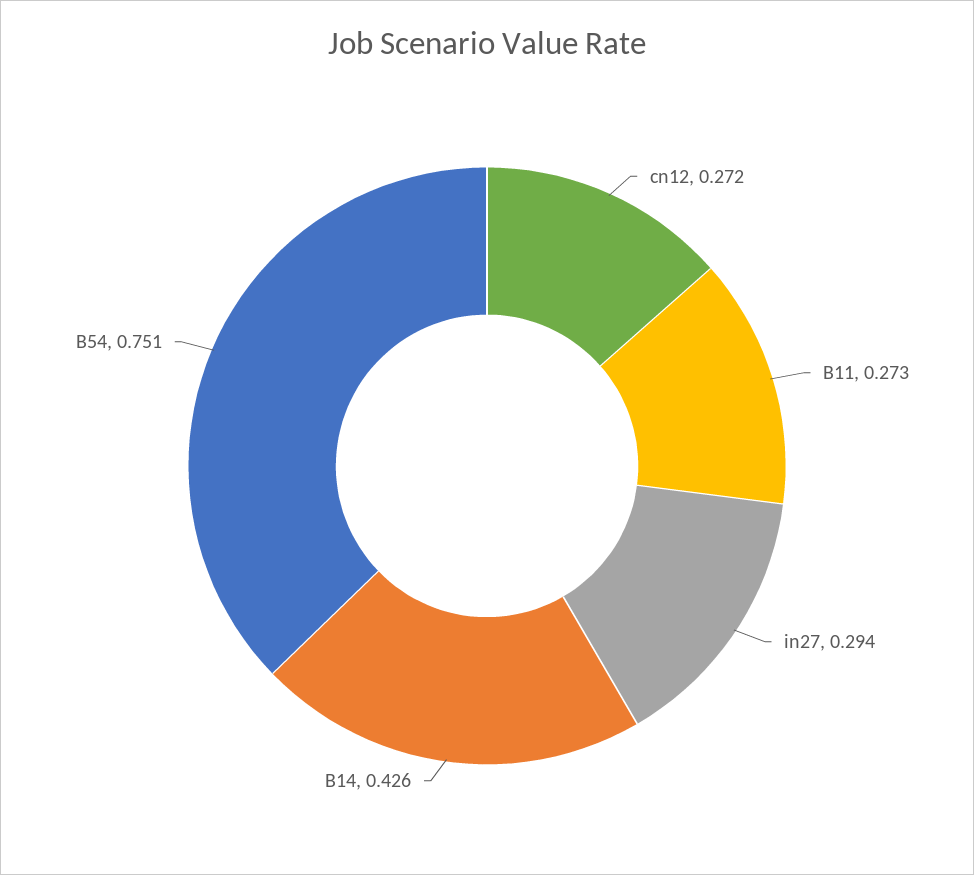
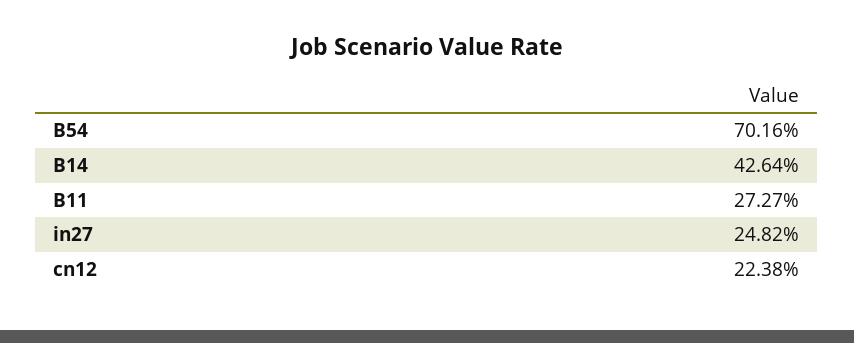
cn12: 0.272 -> 0.2238
in27: 0.294 -> 0.2482
B54: 0.751 -> 0.7016

